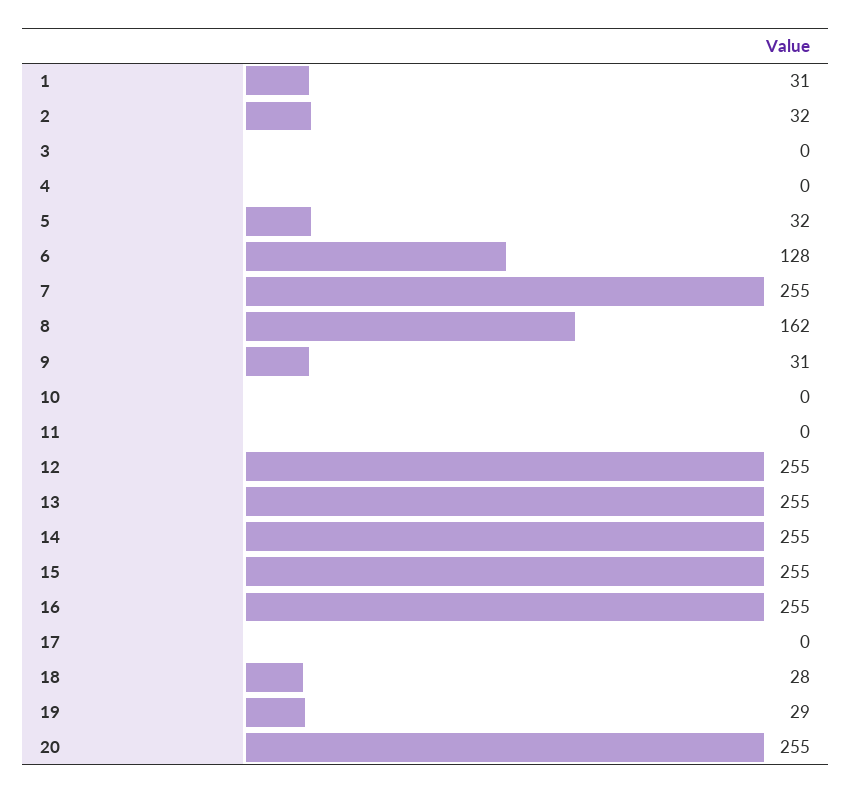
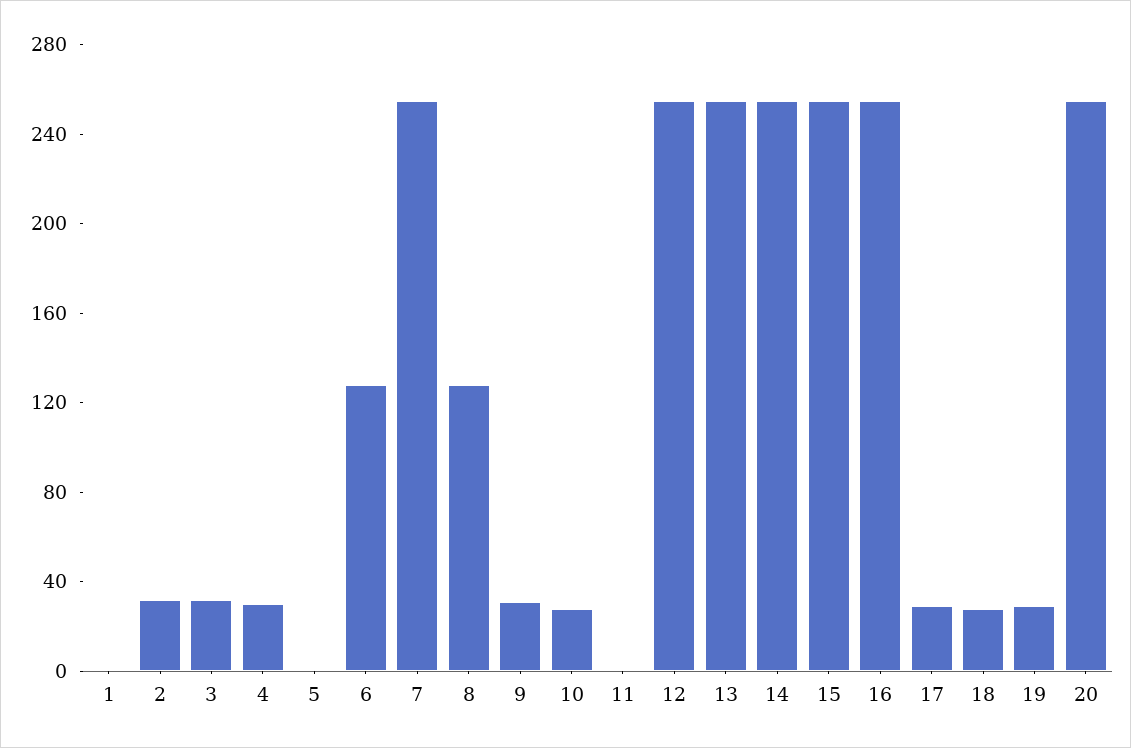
1: 31 -> 0
3: 0 -> 30
4: 0 -> 30
5: 32 -> 0
8: 162 -> 130
10: 0 -> 30
17: 0 -> 30

